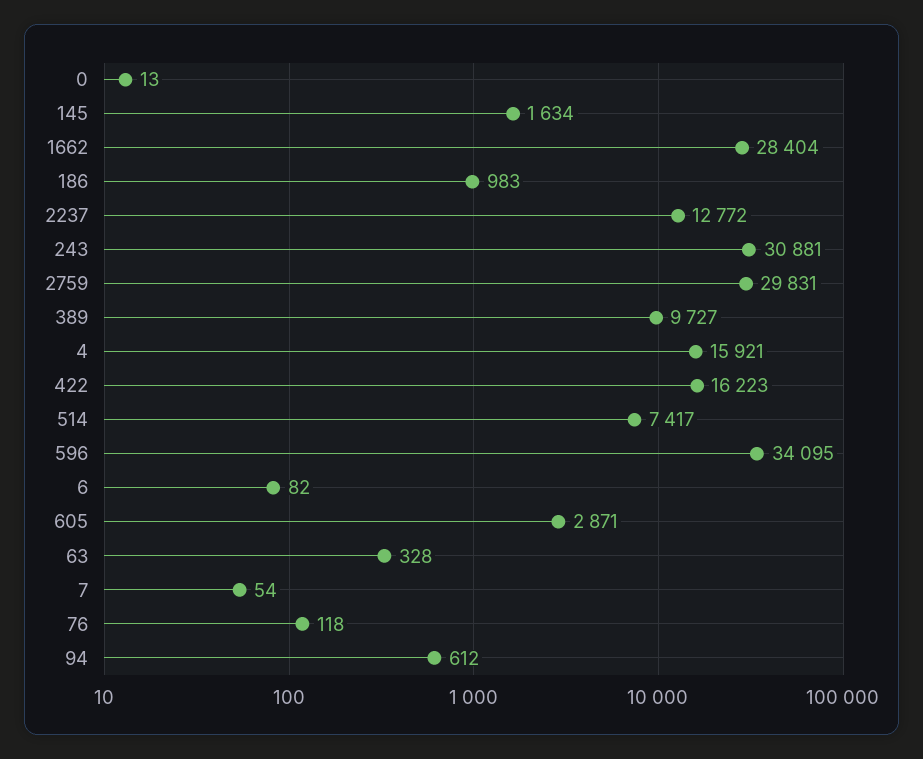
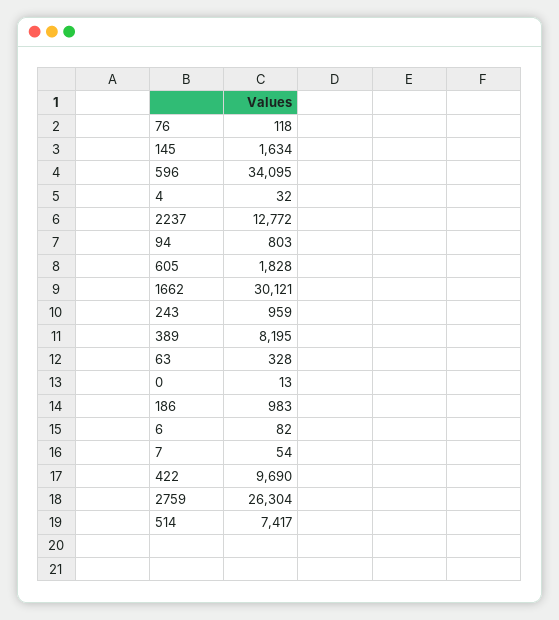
1662: 28404 -> 30121
243: 30881 -> 959
2759: 29831 -> 26304
389: 9727 -> 8195
4: 15921 -> 32
422: 16223 -> 9690
605: 2871 -> 1828
94: 612 -> 803

